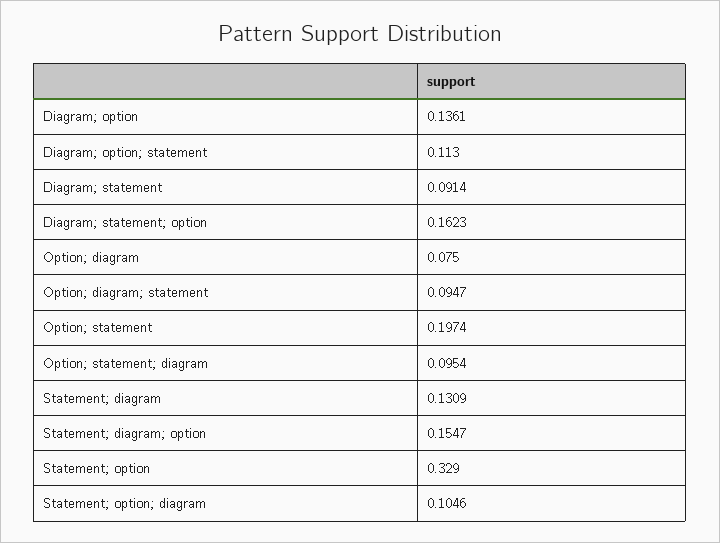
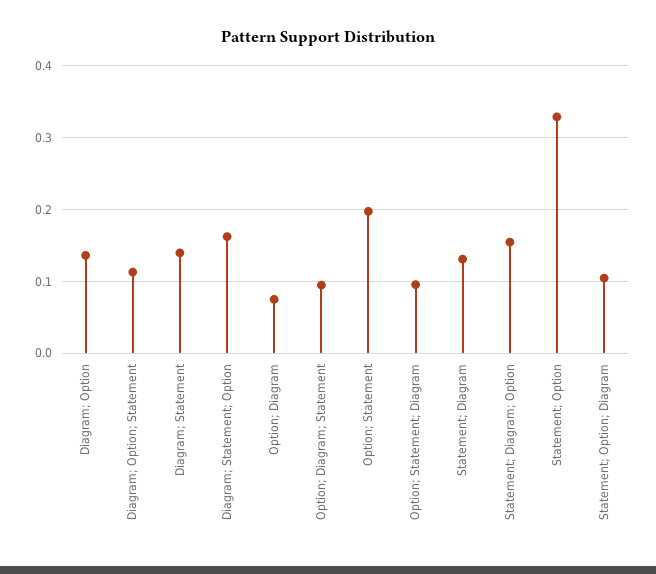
Diagram; statement: 0.0914 -> 0.14

